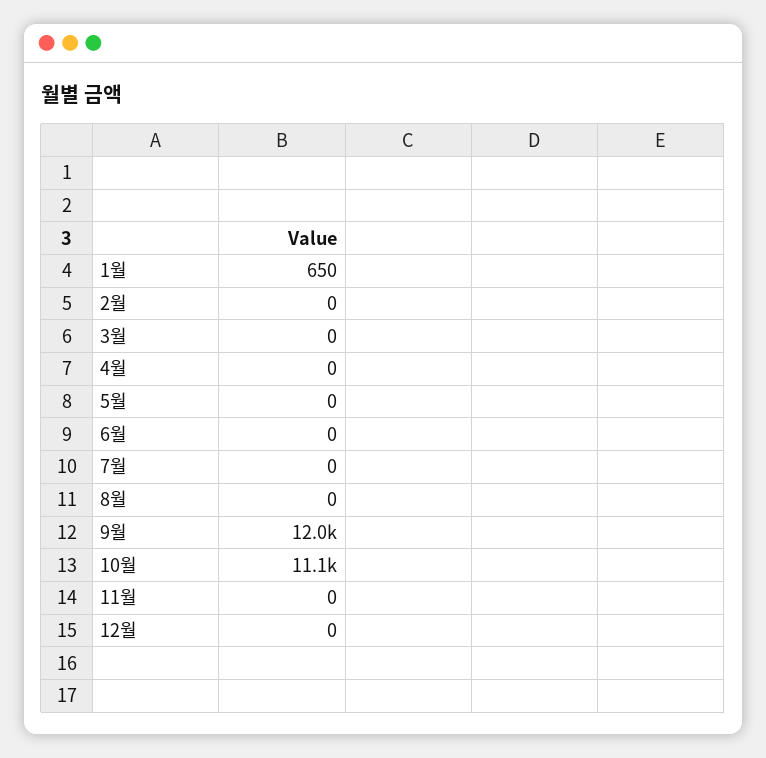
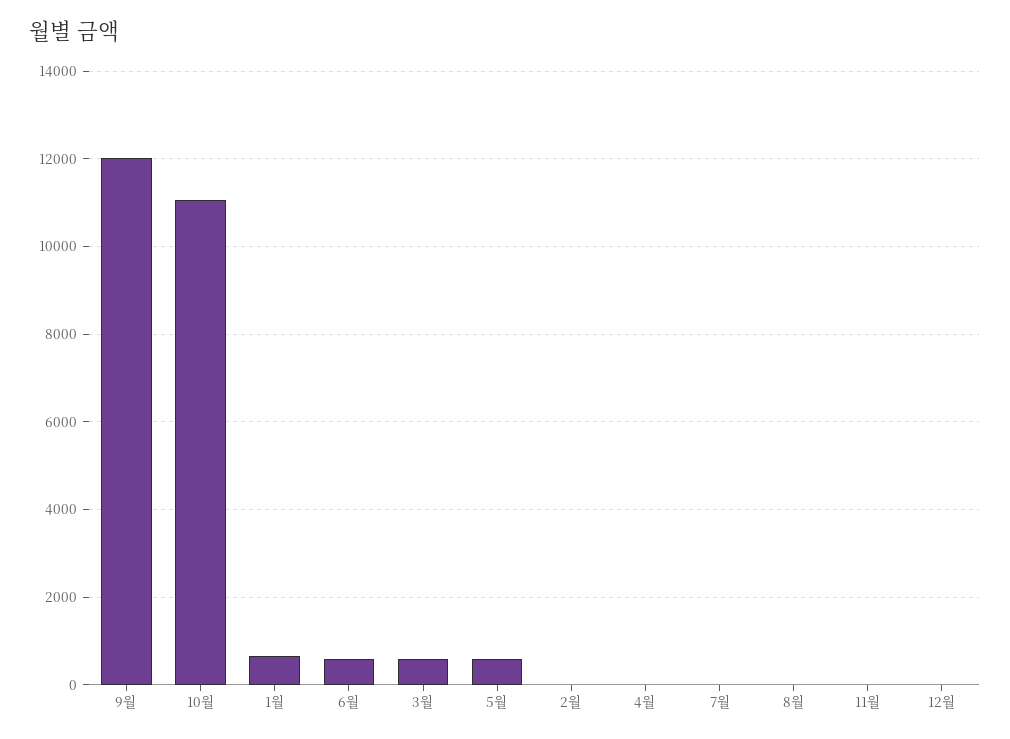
3월: 0 -> 600
5월: 0 -> 600
6월: 0 -> 600

